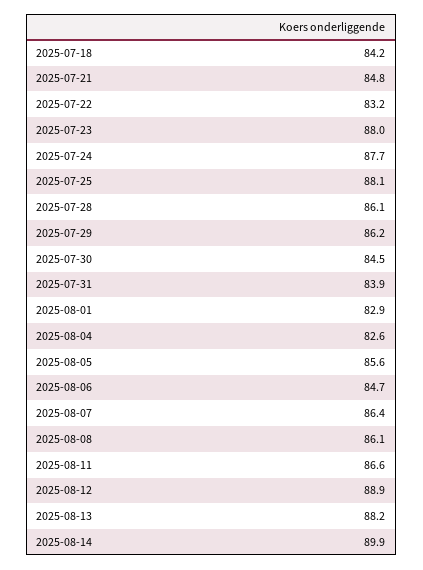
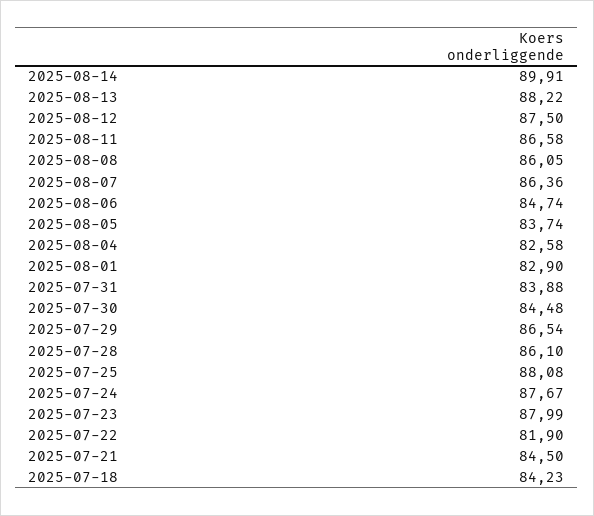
2025-07-21: 84.8 -> 84.5
2025-07-22: 83.2 -> 81.9
2025-07-29: 86.2 -> 86.54
2025-08-05: 85.6 -> 83.74
2025-08-12: 88.9 -> 87.5

